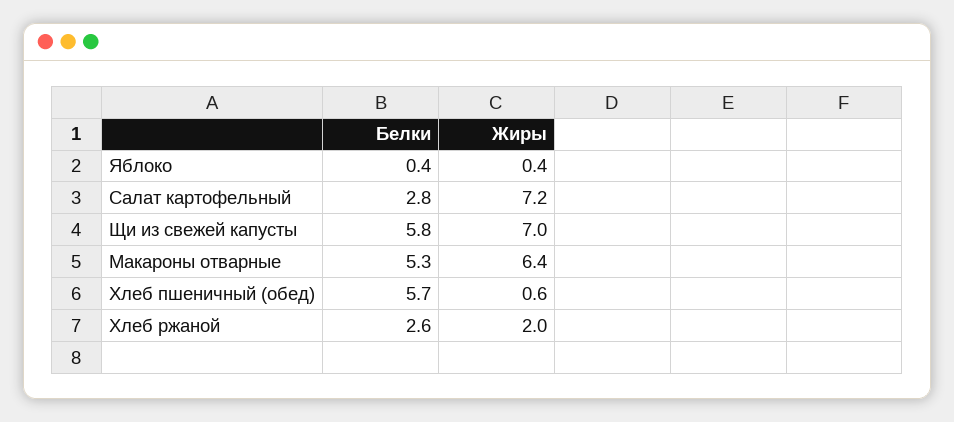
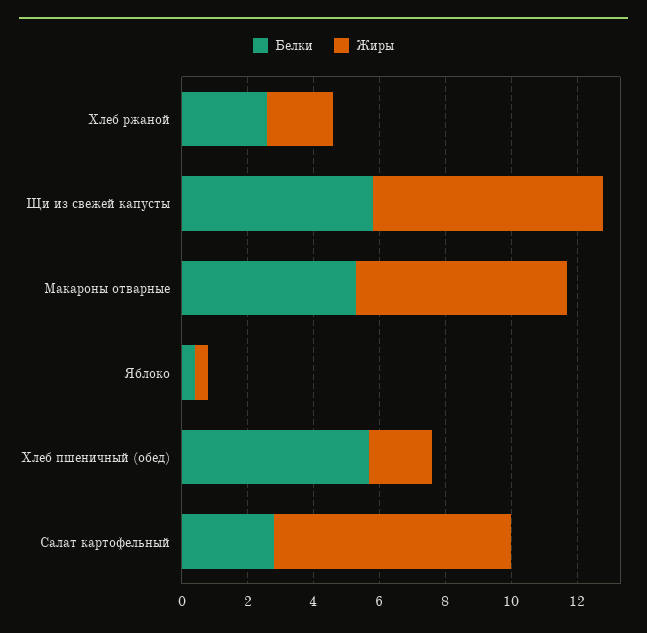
Жиры, Хлеб пшеничный (обед): 0.6 -> 2

